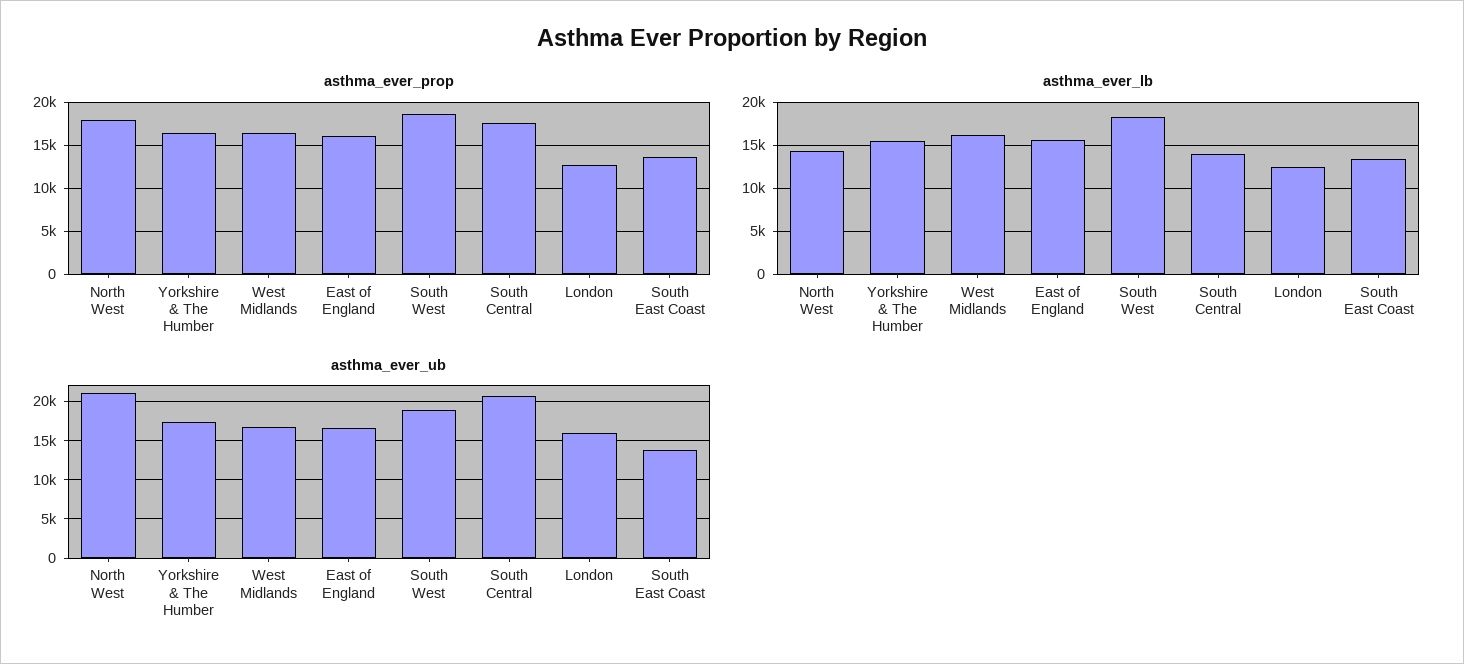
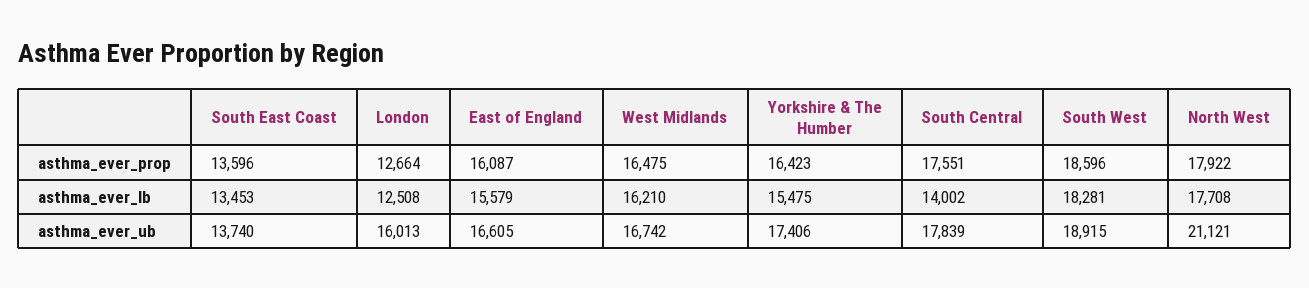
asthma_ever_lb, North West: 14000 -> 17708
asthma_ever_ub, South Central: 21000 -> 17839

